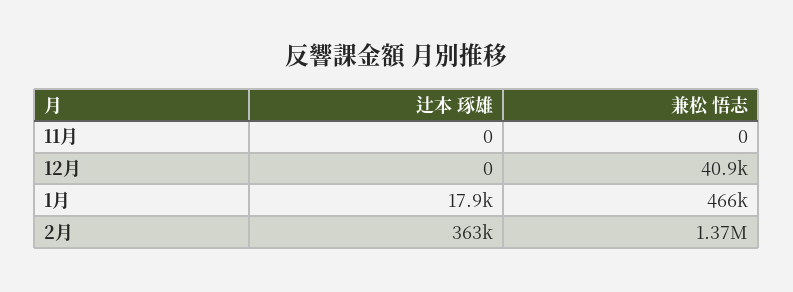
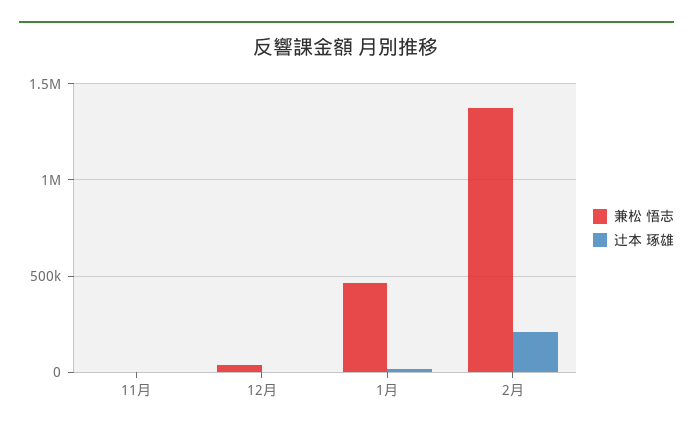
辻本 琢雄, 2月: 363000 -> 200000

